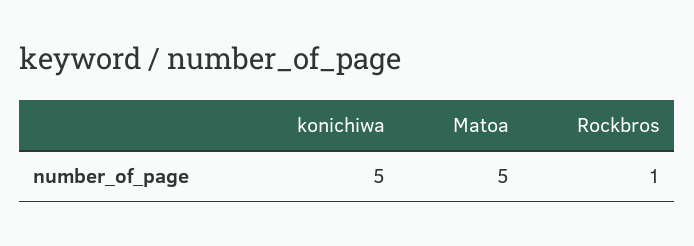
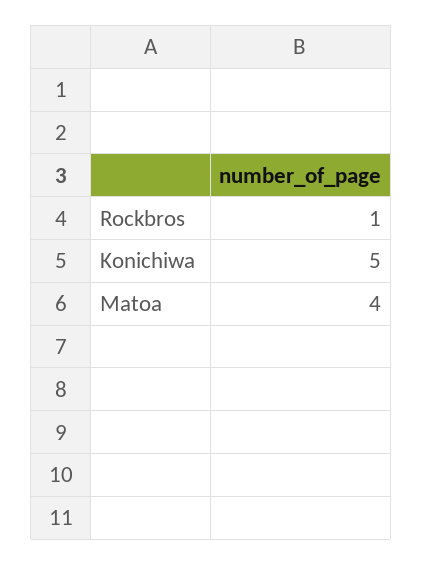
Matoa: 5 -> 4

